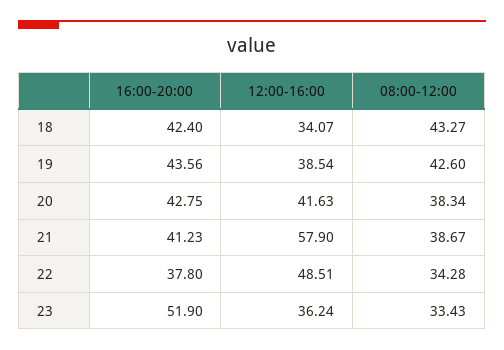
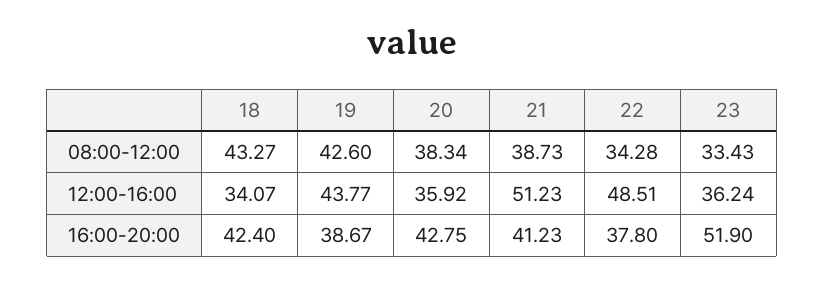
16:00-20:00, 19: 43.56 -> 38.67
12:00-16:00, 19: 38.54 -> 43.77
12:00-16:00, 20: 41.63 -> 35.92
12:00-16:00, 21: 57.9 -> 51.23
08:00-12:00, 21: 38.67 -> 38.73

